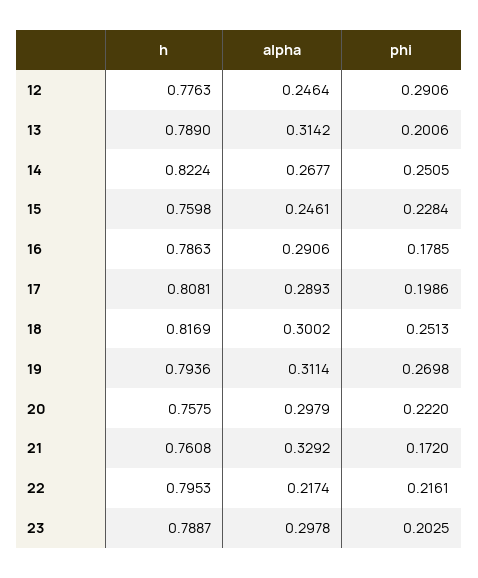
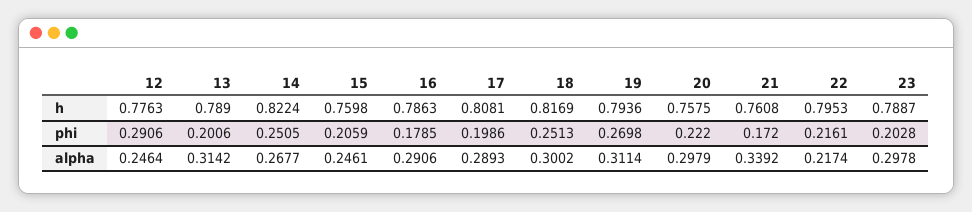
phi, 15: 0.2284 -> 0.2059
alpha, 21: 0.3292 -> 0.3392
phi, 23: 0.2025 -> 0.2028

